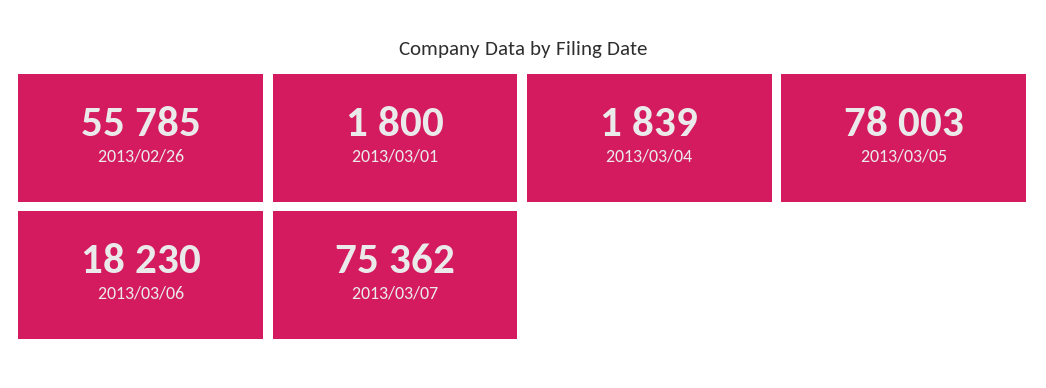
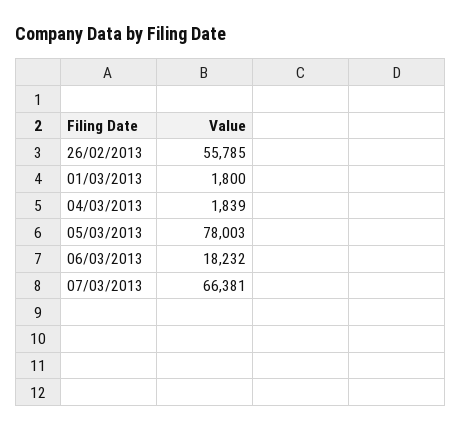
2013/03/06: 18230 -> 18232
2013/03/07: 75362 -> 66381

